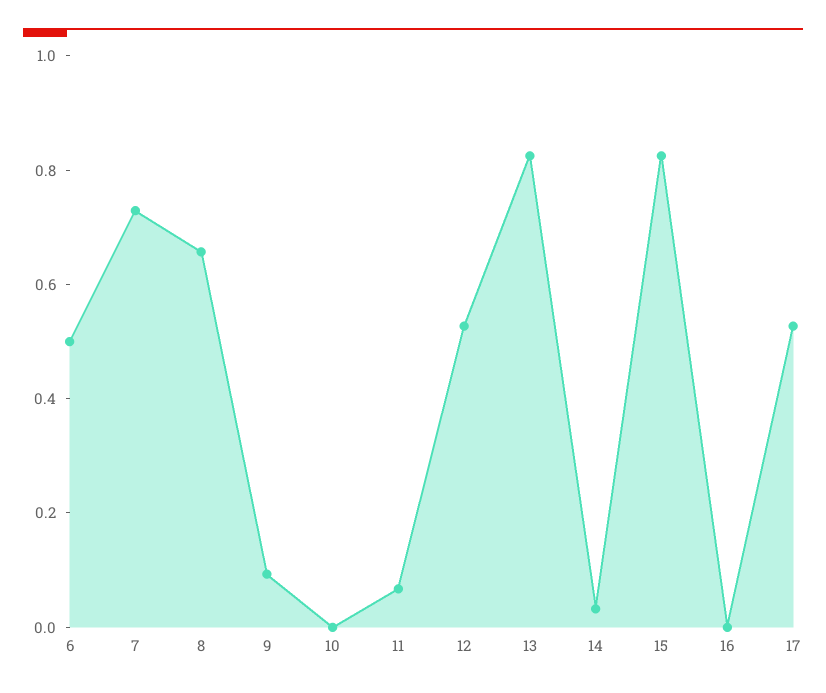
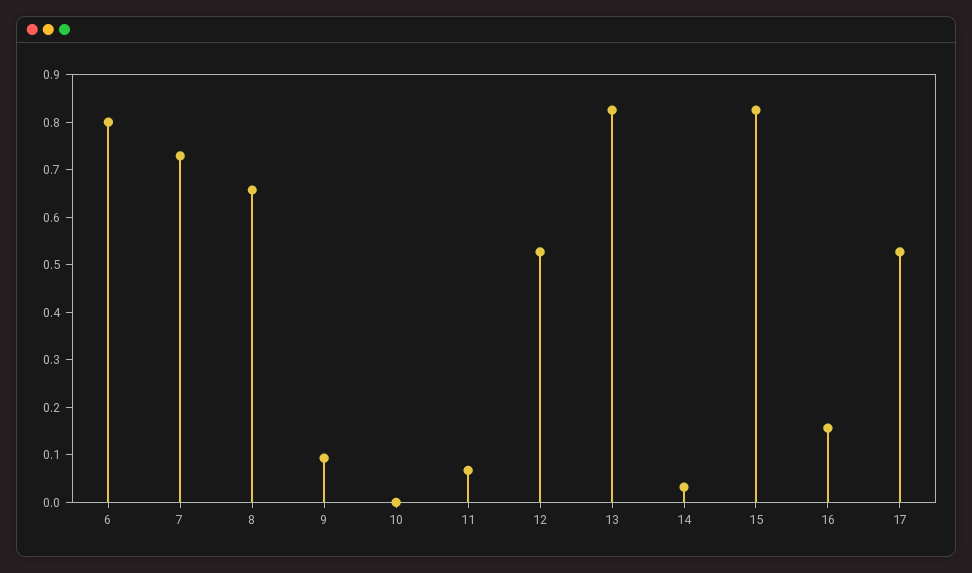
6: 0.5 -> 0.8
16: 0 -> 0.16

